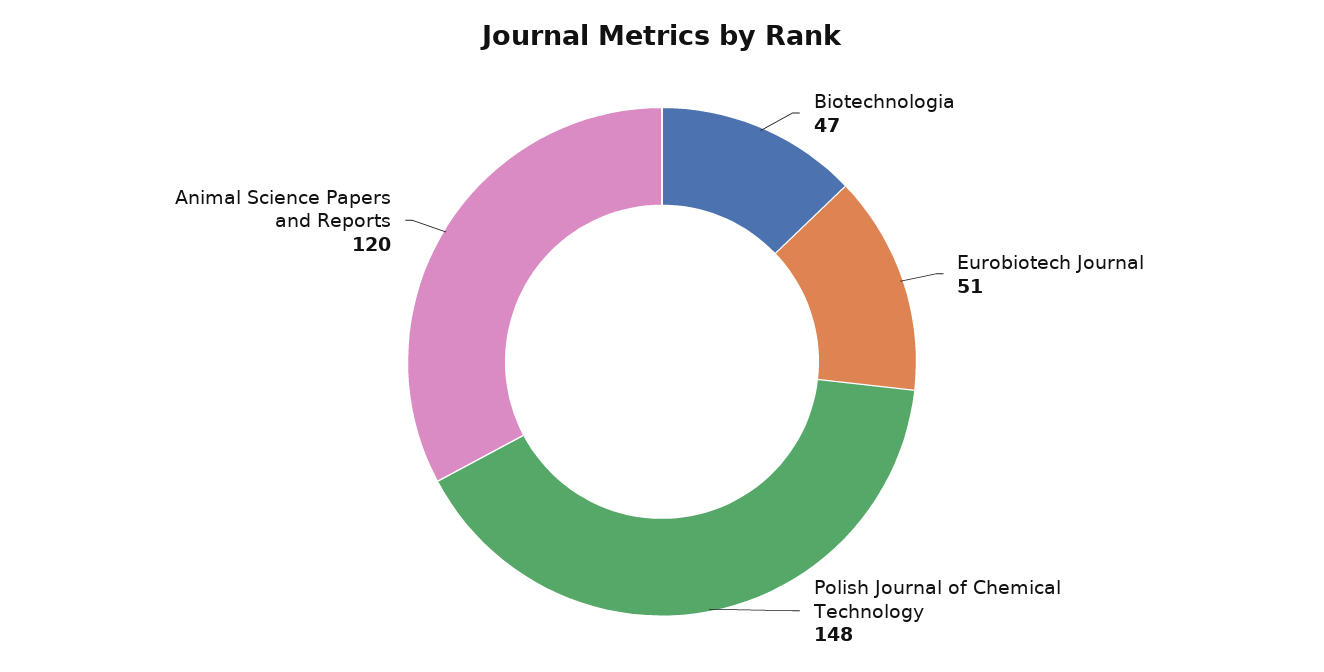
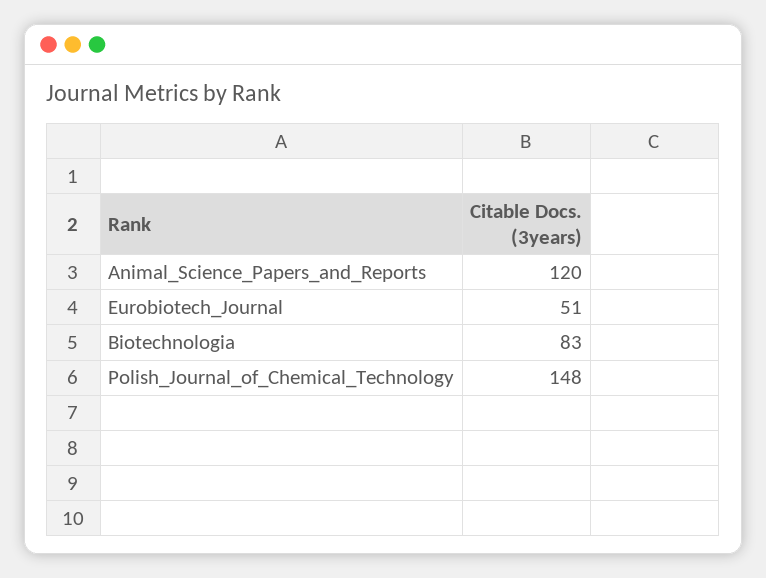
Biotechnologia: 47 -> 83

